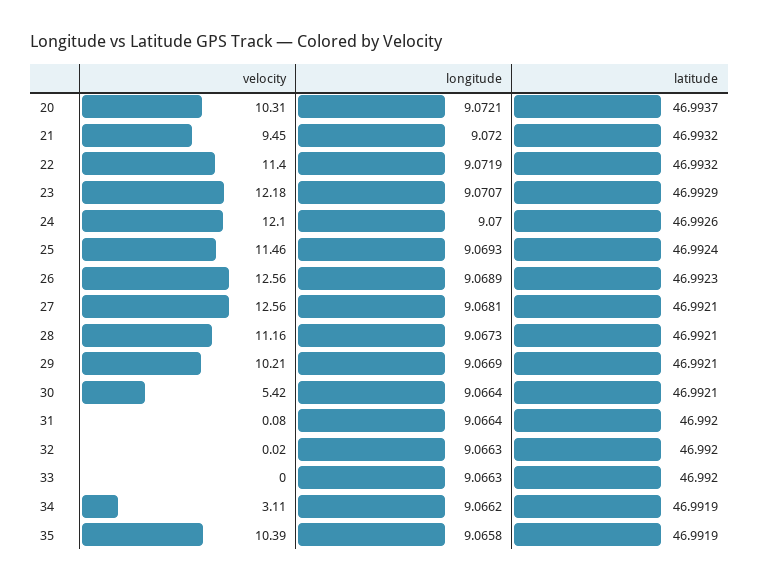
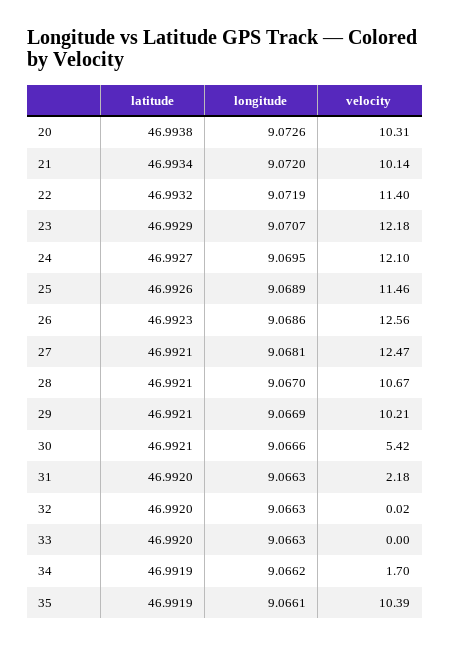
longitude, 20: 9.0721 -> 9.0726
latitude, 20: 46.9937 -> 46.9938
velocity, 21: 9.45 -> 10.14
latitude, 21: 46.9932 -> 46.9934
longitude, 24: 9.07 -> 9.0695
latitude, 24: 46.9926 -> 46.9927
longitude, 25: 9.0693 -> 9.0689
latitude, 25: 46.9924 -> 46.9926
longitude, 26: 9.0689 -> 9.0686
velocity, 27: 12.56 -> 12.47
velocity, 28: 11.16 -> 10.67
longitude, 28: 9.0673 -> 9.067
longitude, 30: 9.0664 -> 9.0666
velocity, 31: 0.08 -> 2.18
longitude, 31: 9.0664 -> 9.0663
velocity, 34: 3.11 -> 1.7
longitude, 35: 9.0658 -> 9.0661

